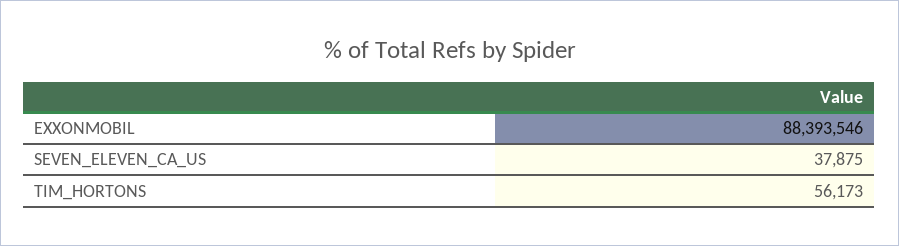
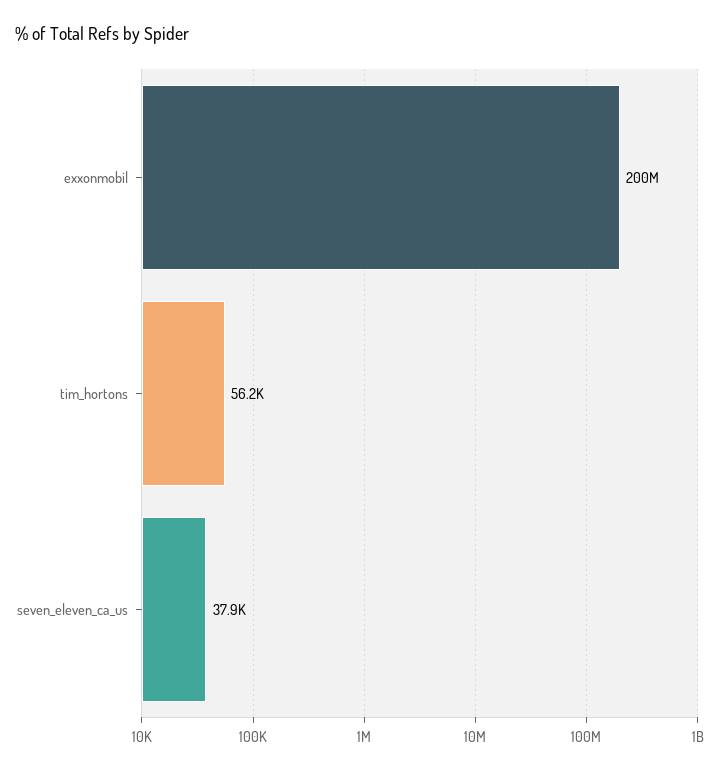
EXXONMOBIL: 88393546 -> 200000000

